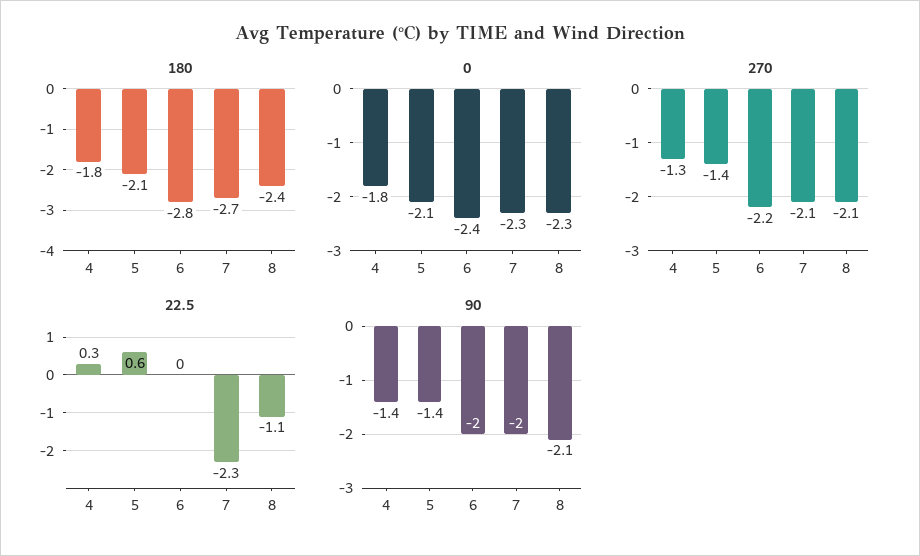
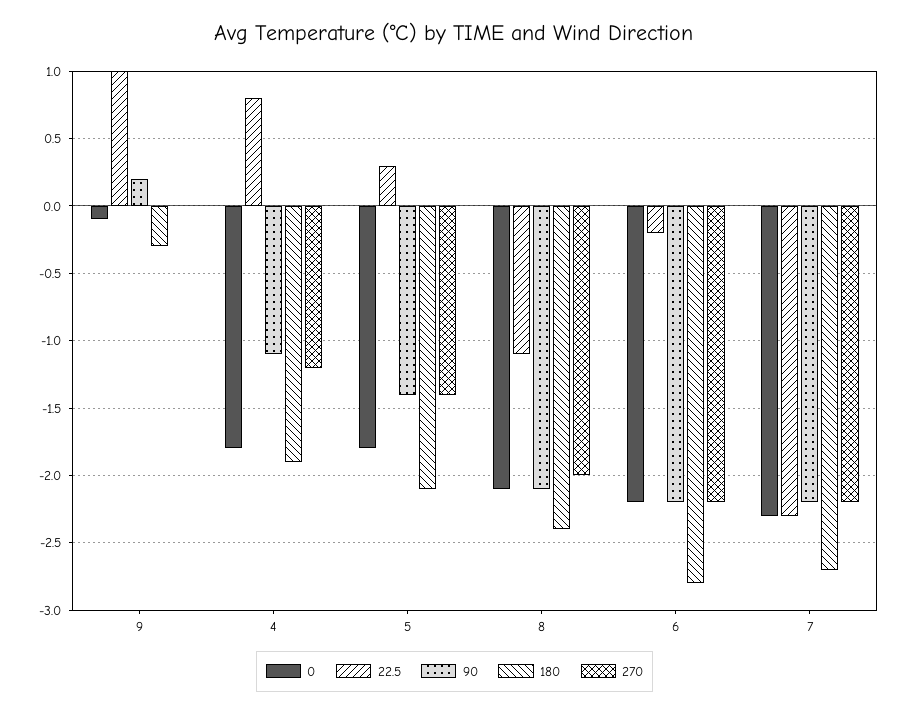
180, 4: -1.8 -> -1.9
0, 5: -2.1 -> -1.8
0, 6: -2.4 -> -2.2
0, 8: -2.3 -> -2.1
270, 4: -1.3 -> -1.2
270, 7: -2.1 -> -2.2
270, 8: -2.1 -> -2
22.5, 4: 0.3 -> 0.8
22.5, 5: 0.6 -> 0.3
22.5, 6: 0 -> -0.2
90, 4: -1.4 -> -1.1
90, 6: -2 -> -2.2
90, 7: -2 -> -2.2
0, 9: none -> -0.1
22.5, 9: none -> 1
90, 9: none -> 0.2
180, 9: none -> -0.3
270, 9: none -> 0

